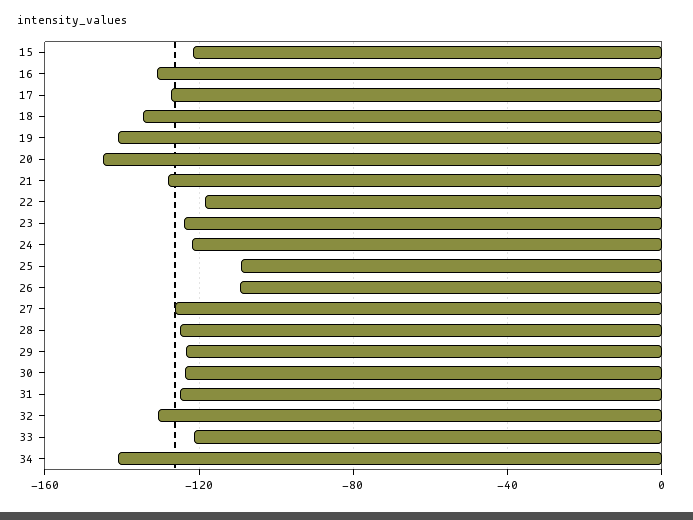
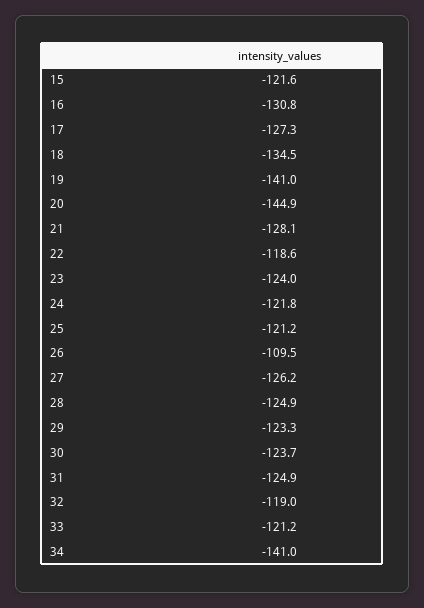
25: -110 -> -121.2
32: -130 -> -119

